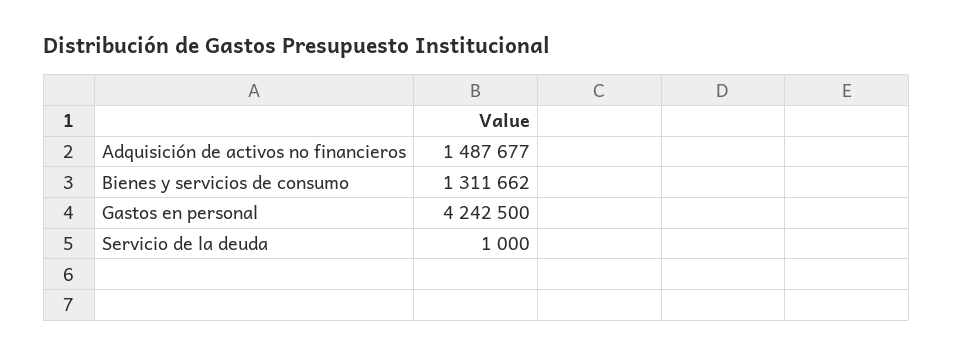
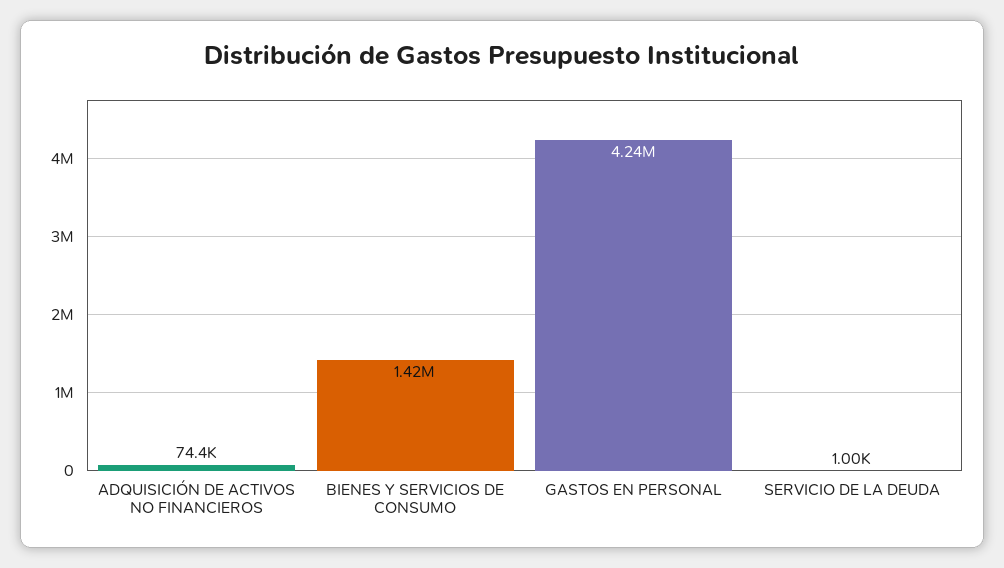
Adquisición de activos no financieros: 1487677 -> 74400
Bienes y servicios de consumo: 1311662 -> 1420000

